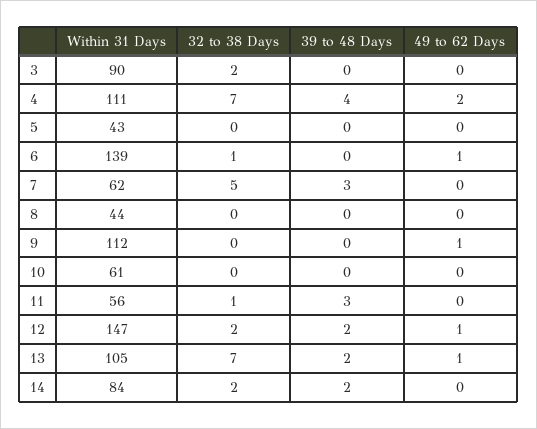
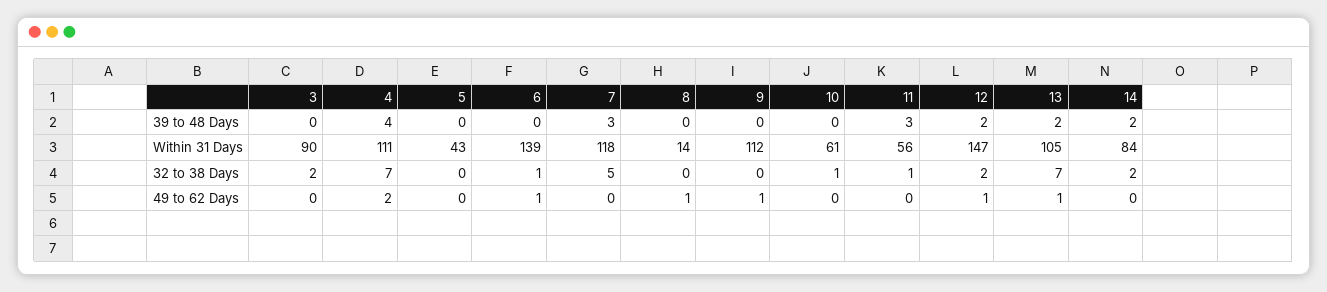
Within 31 Days, 7: 62 -> 118
Within 31 Days, 8: 44 -> 14
49 to 62 Days, 8: 0 -> 1
32 to 38 Days, 10: 0 -> 1

